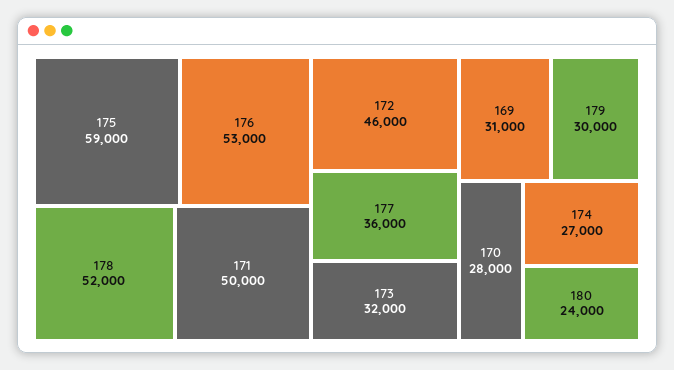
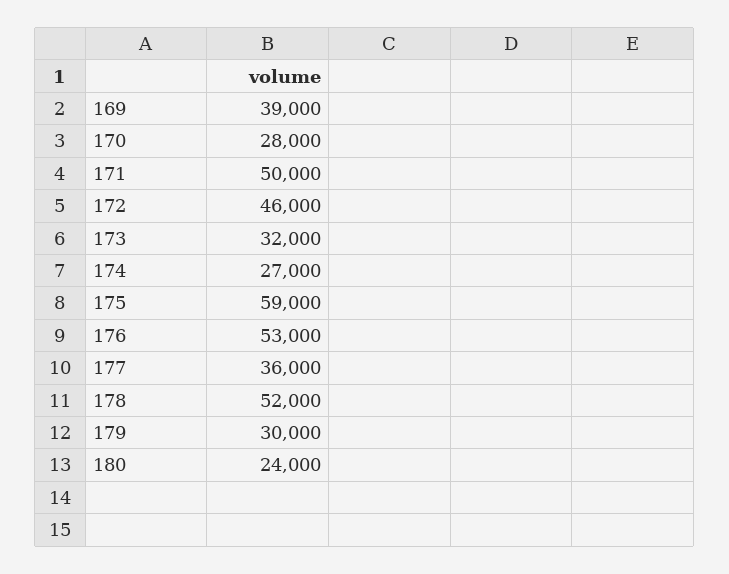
169: 31000 -> 39000

